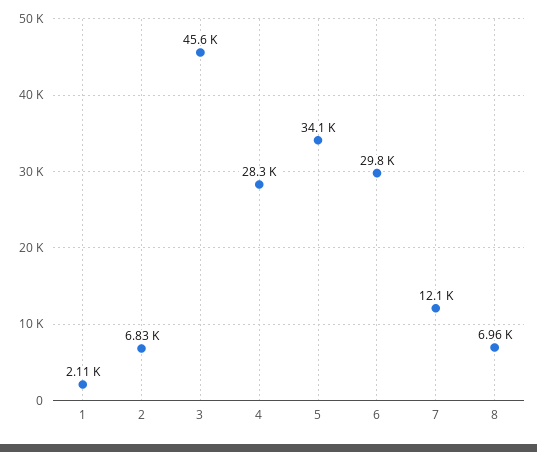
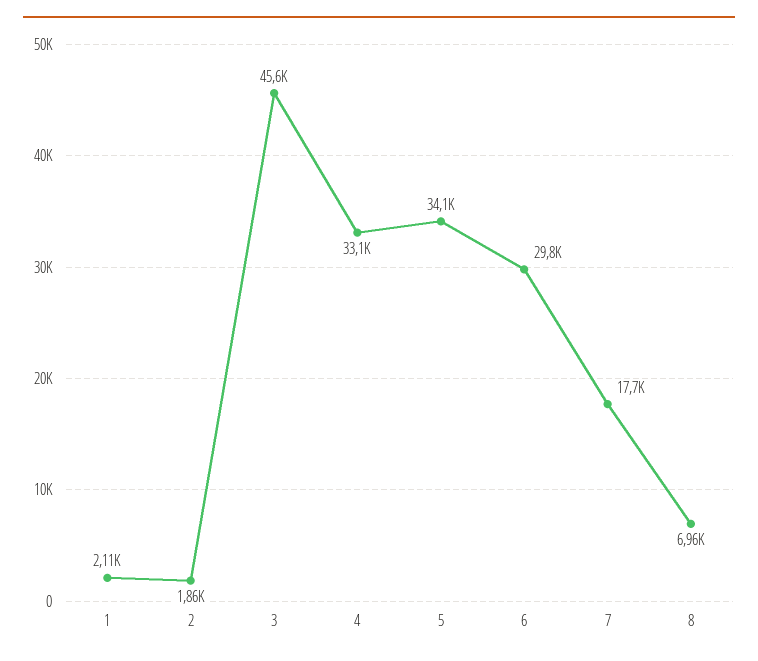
2: 6830 -> 1860
4: 28300 -> 33100
7: 12100 -> 17700

